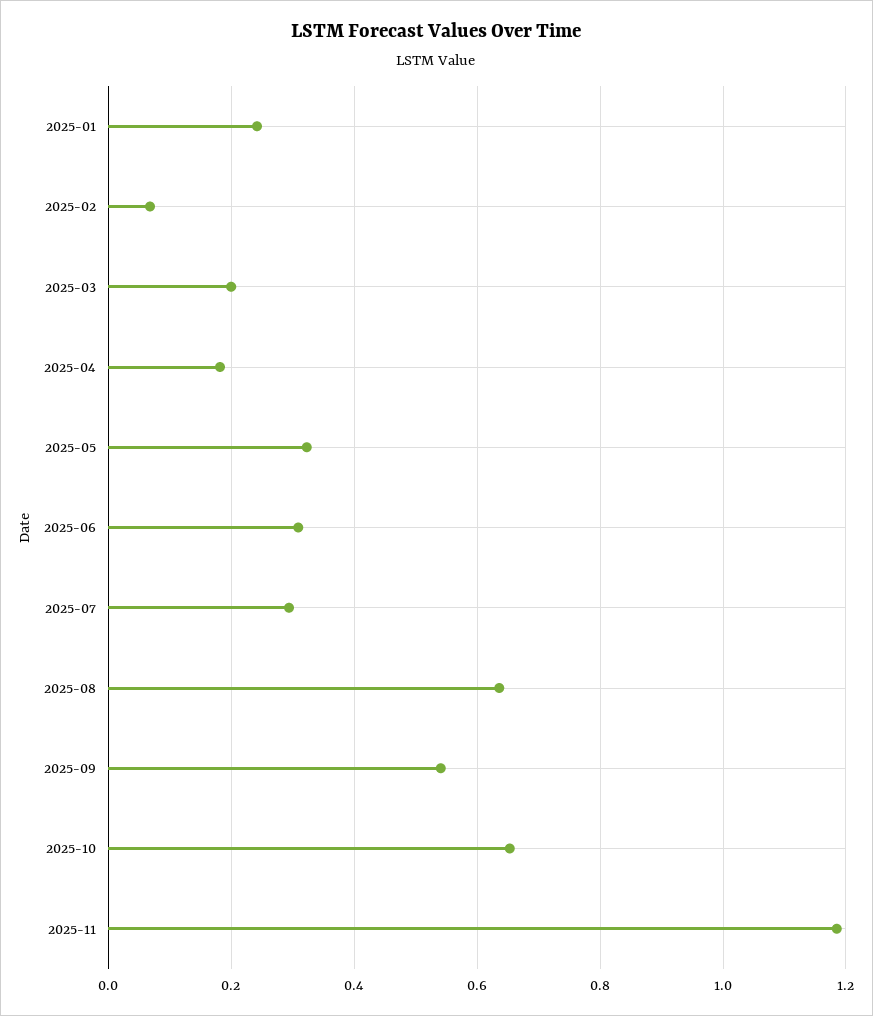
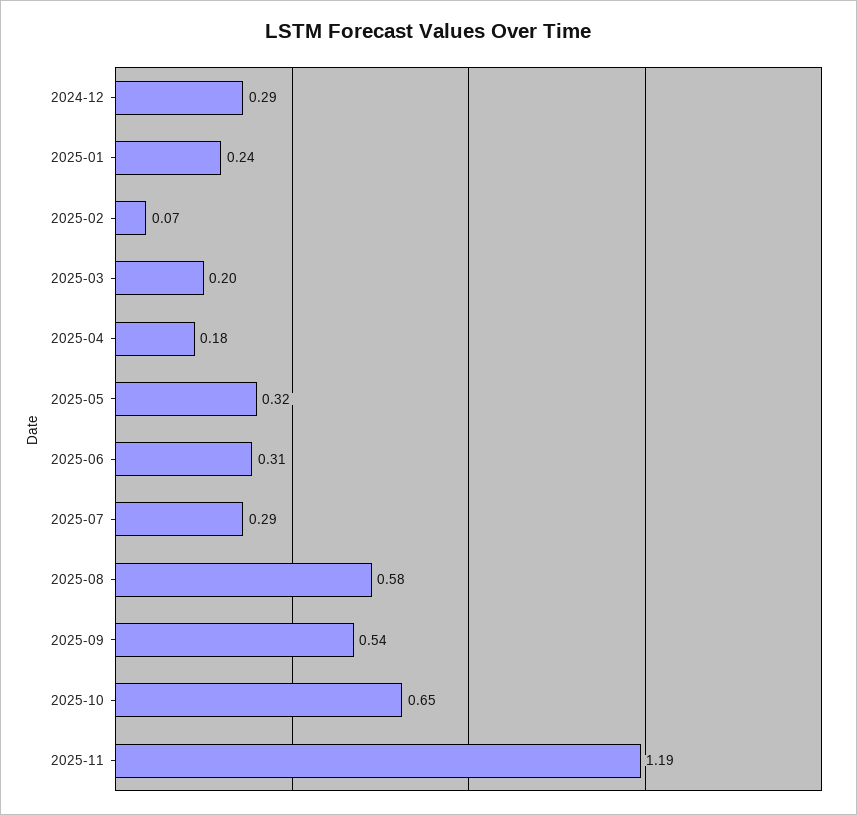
2025-08: 0.64 -> 0.58
2024-12: none -> 0.29

